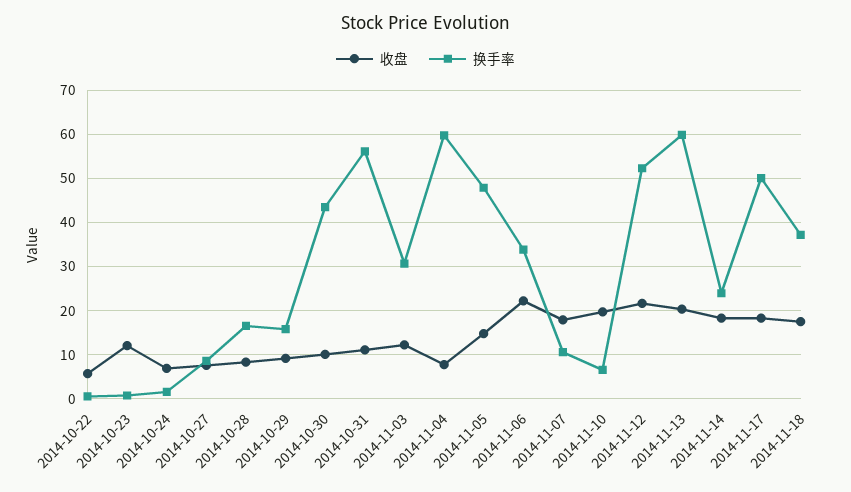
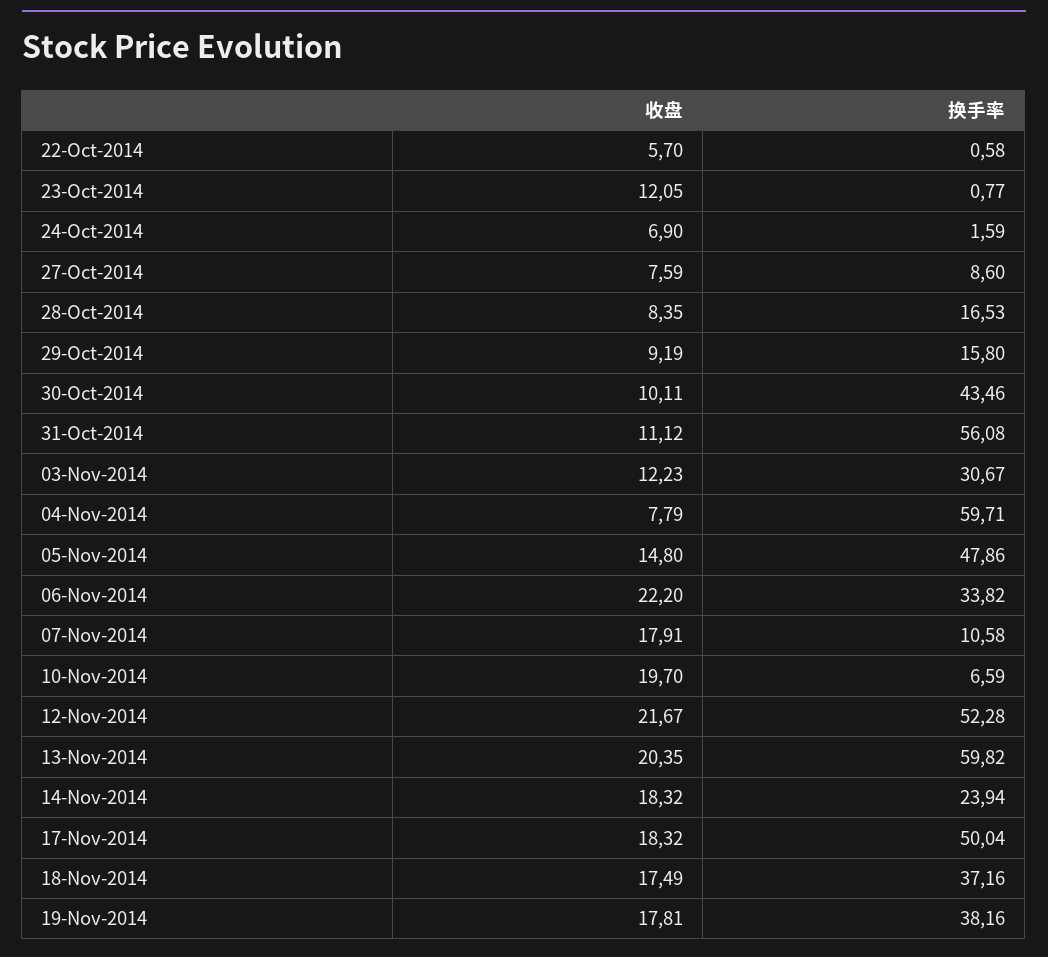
收盘, 19-Nov-2014: none -> 17.81
换手率, 19-Nov-2014: none -> 38.16

